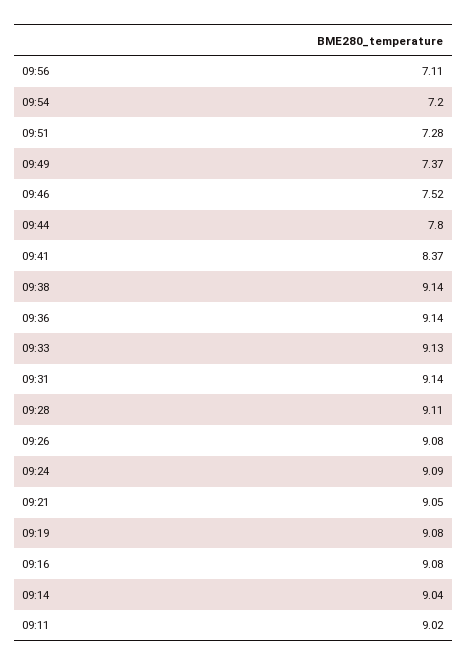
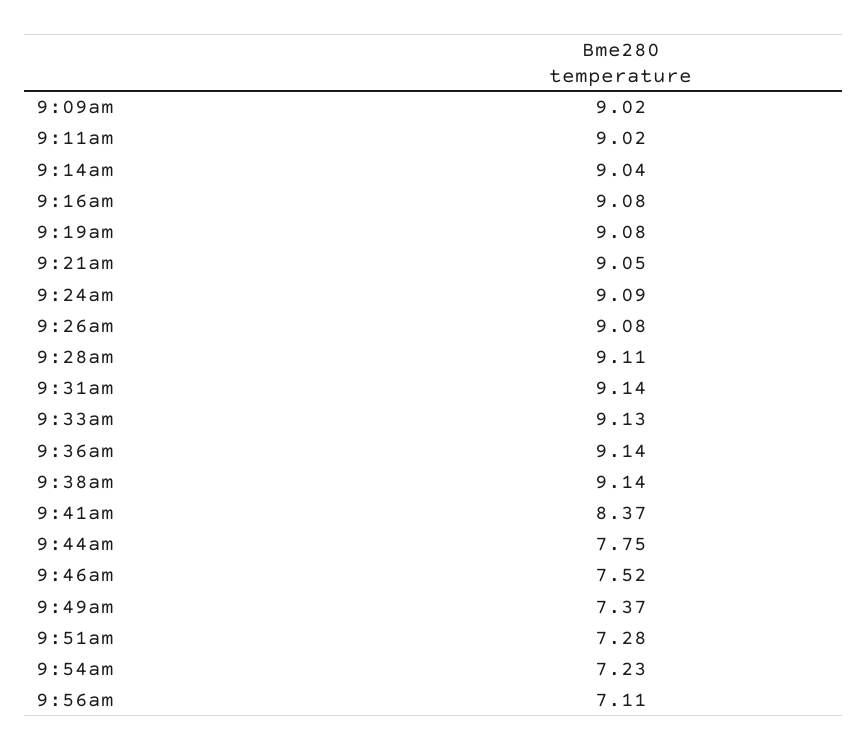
09:54: 7.2 -> 7.23
09:44: 7.8 -> 7.75
9:09am: none -> 9.02

